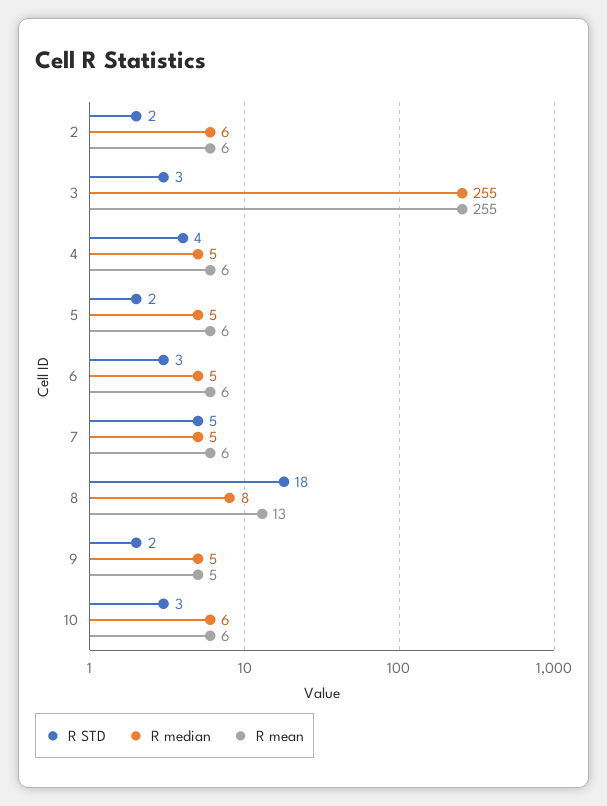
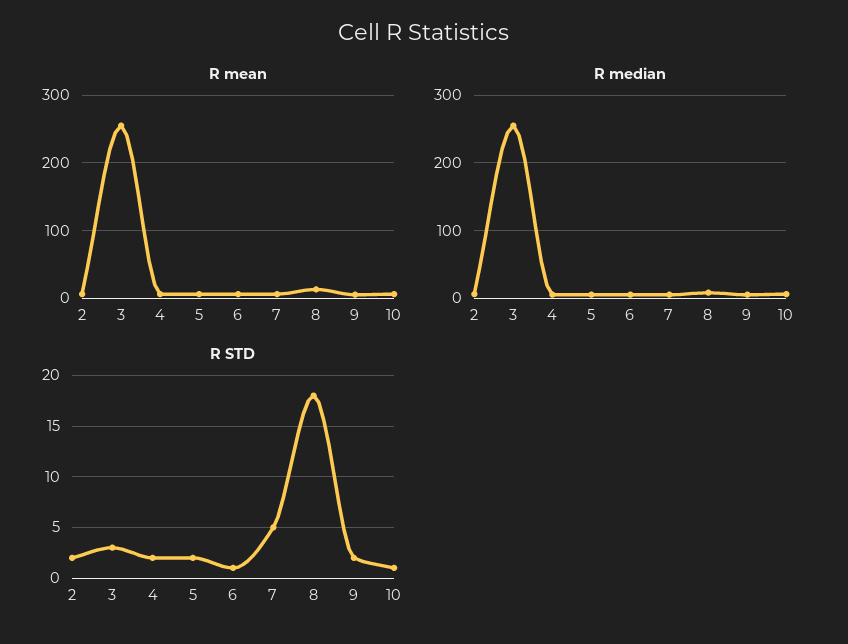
R STD, 4: 4 -> 2
R STD, 6: 3 -> 1
R STD, 10: 3 -> 1

